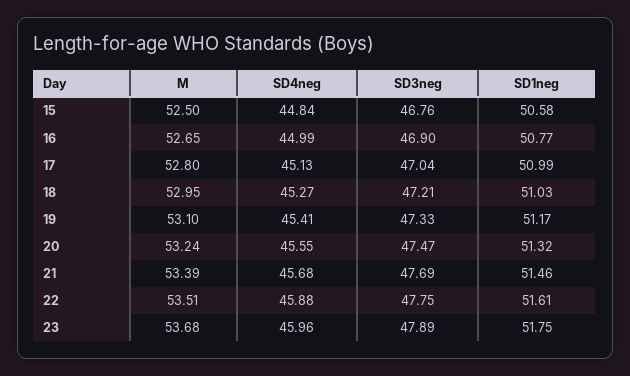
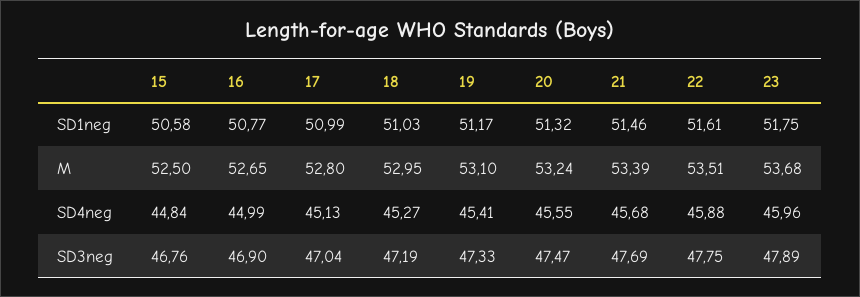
SD3neg, 18: 47.21 -> 47.19

